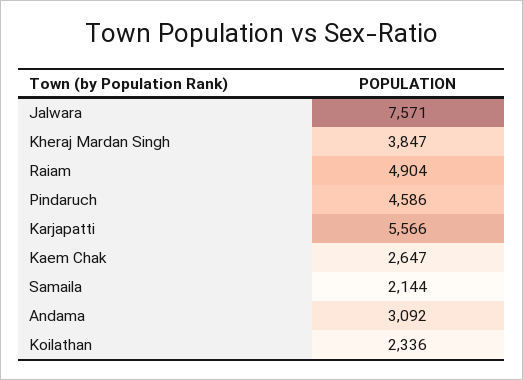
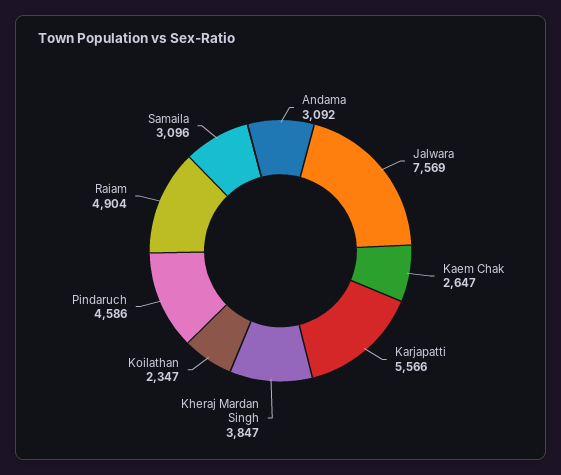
Jalwara: 7571 -> 7569
Samaila: 2144 -> 3096
Koilathan: 2336 -> 2347

